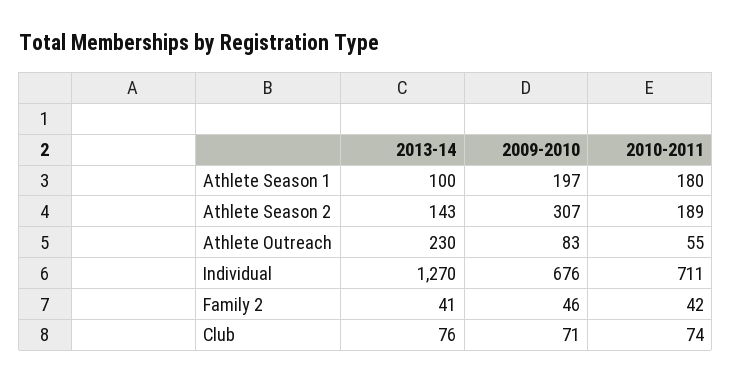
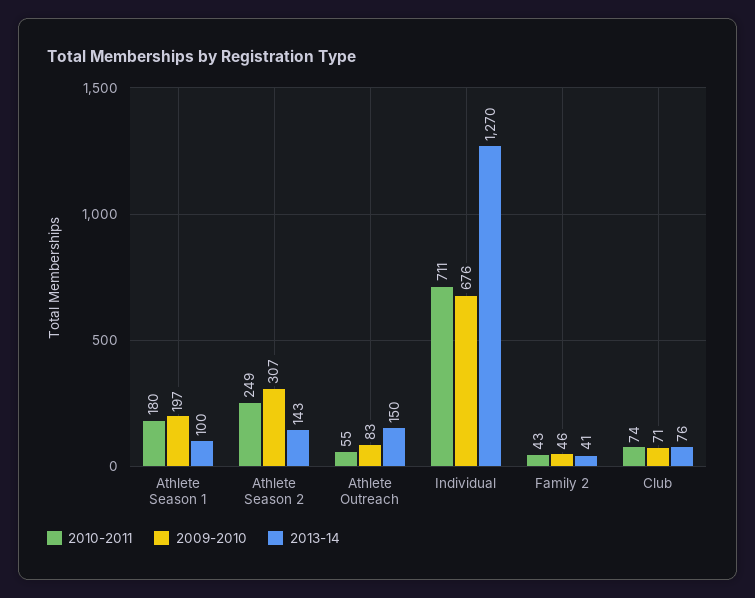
2010-2011, Athlete Season 2: 189 -> 249
2013-14, Athlete Outreach: 230 -> 150
2010-2011, Family 2: 42 -> 43

